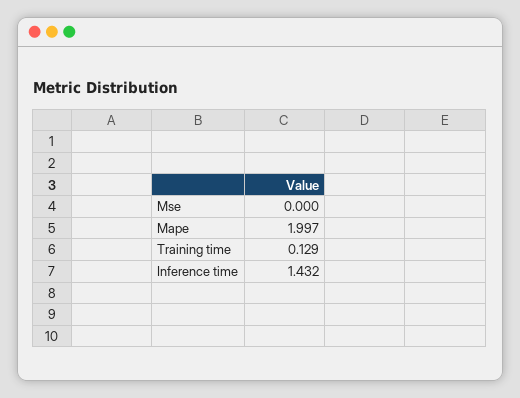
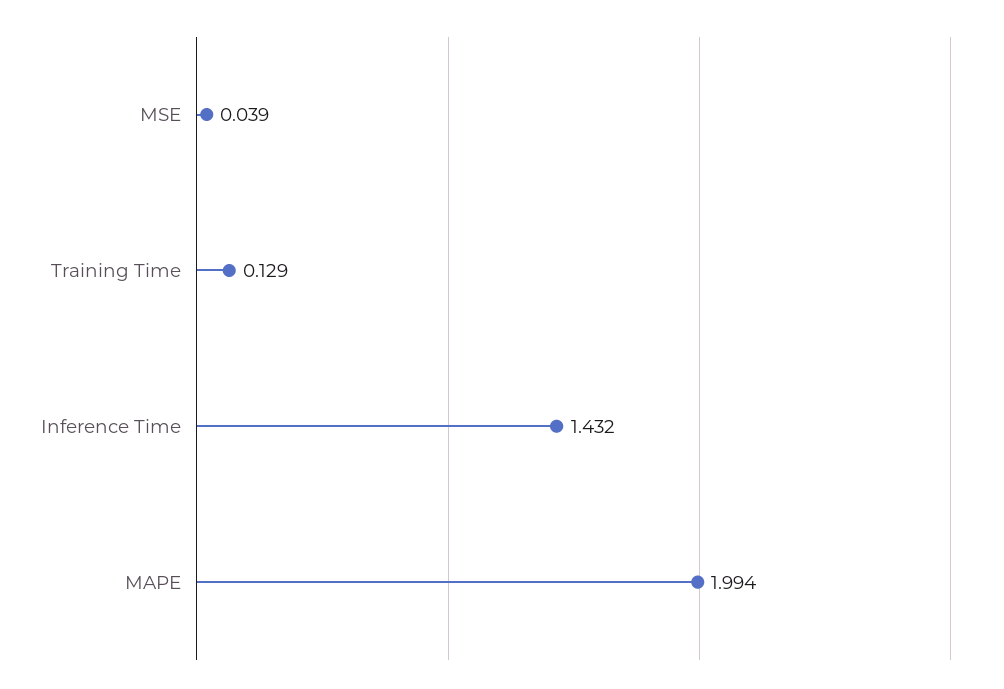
Mse: 0 -> 0.039
Mape: 1.997 -> 1.994

